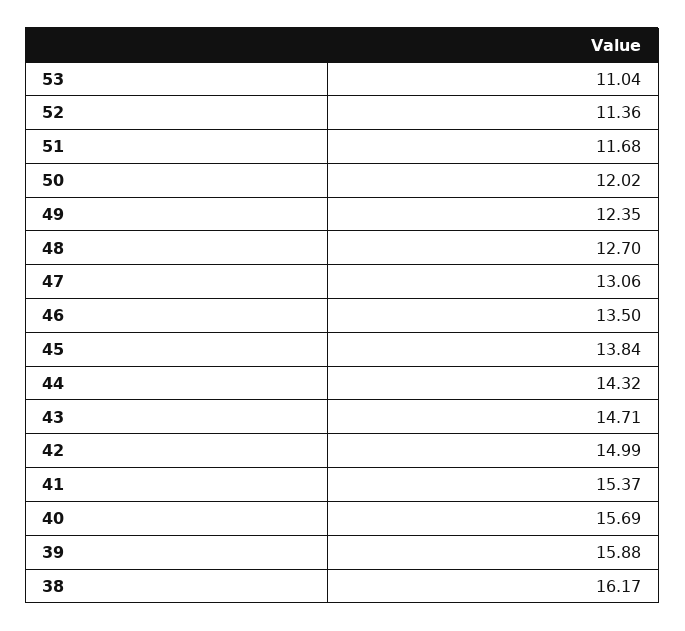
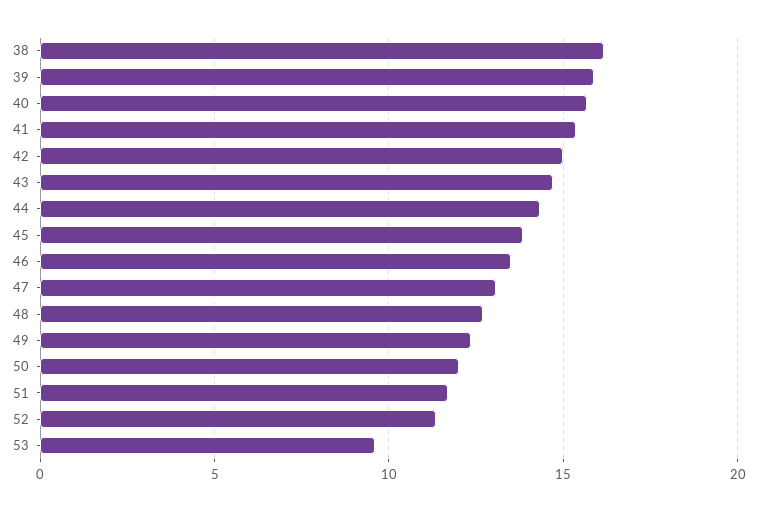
53: 11.04 -> 9.5

